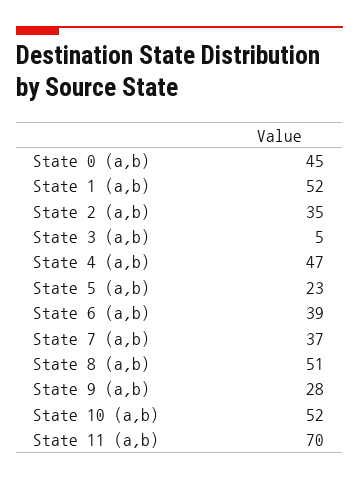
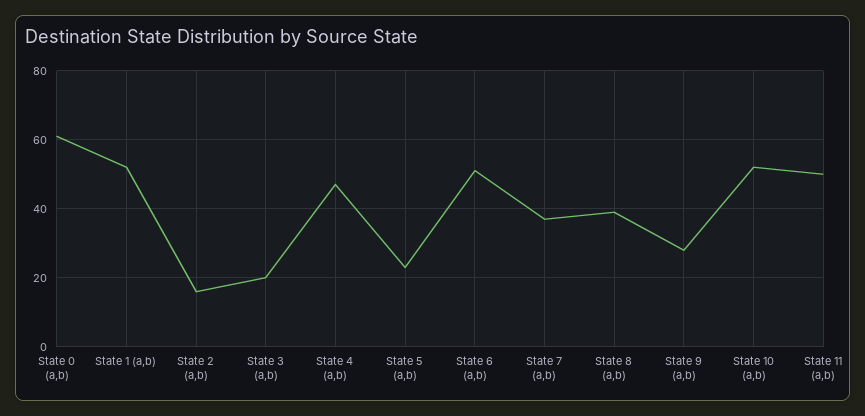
State 0 (a,b): 45 -> 60
State 2 (a,b): 35 -> 15
State 3 (a,b): 5 -> 20
State 6 (a,b): 39 -> 50
State 8 (a,b): 51 -> 40
State 11 (a,b): 70 -> 50

